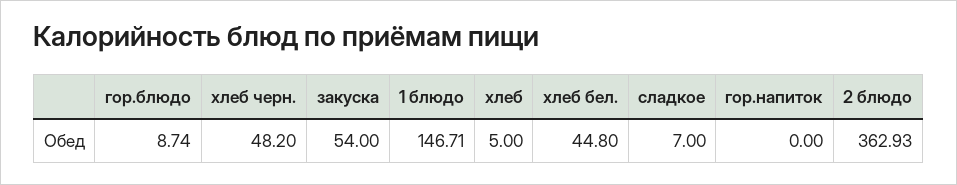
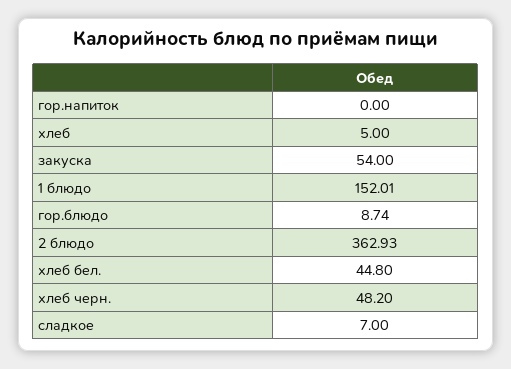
1 блюдо: 146.71 -> 152.01

